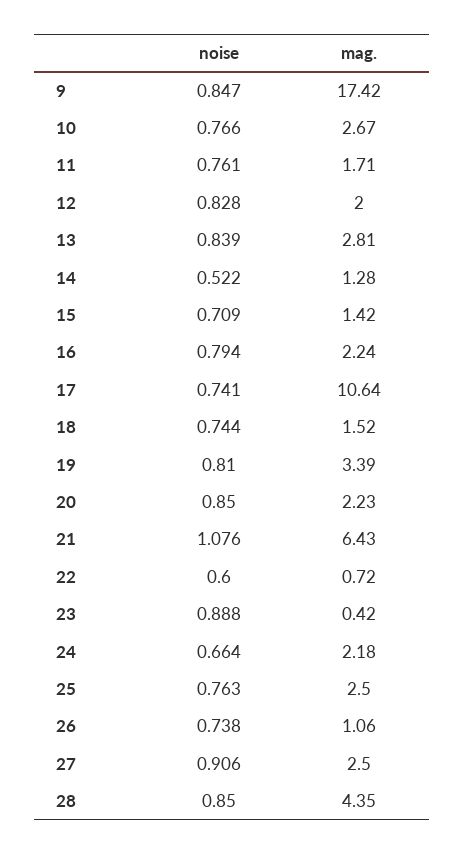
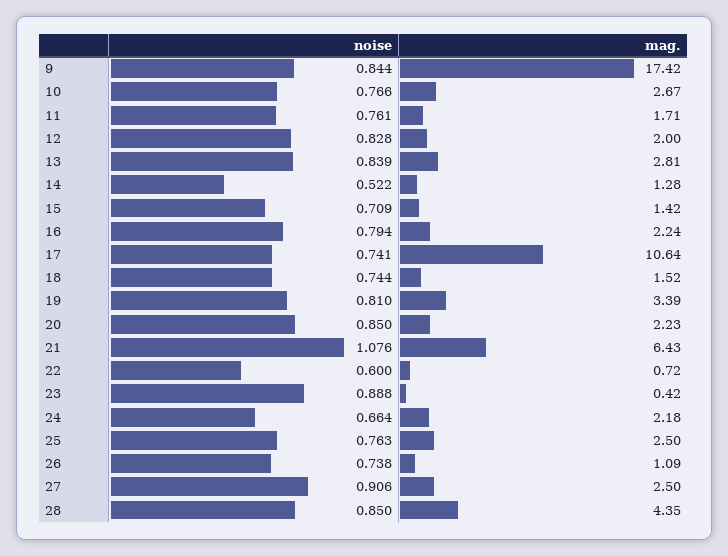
noise, 9: 0.847 -> 0.844
mag., 26: 1.06 -> 1.09

